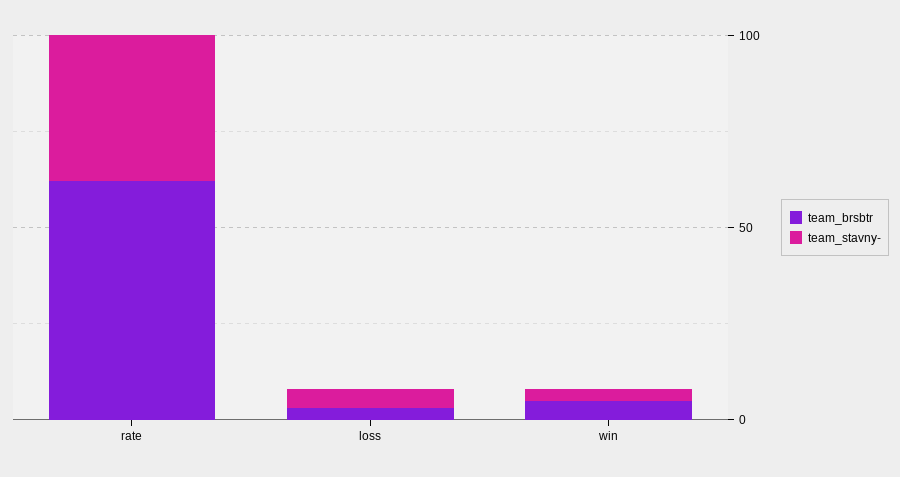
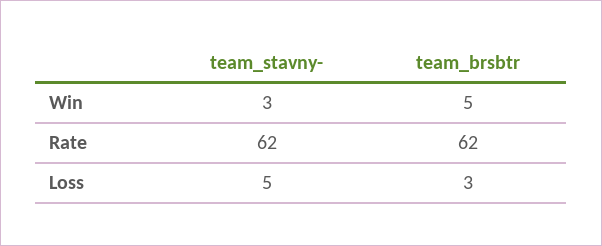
team_stavny-, rate: 40 -> 62

